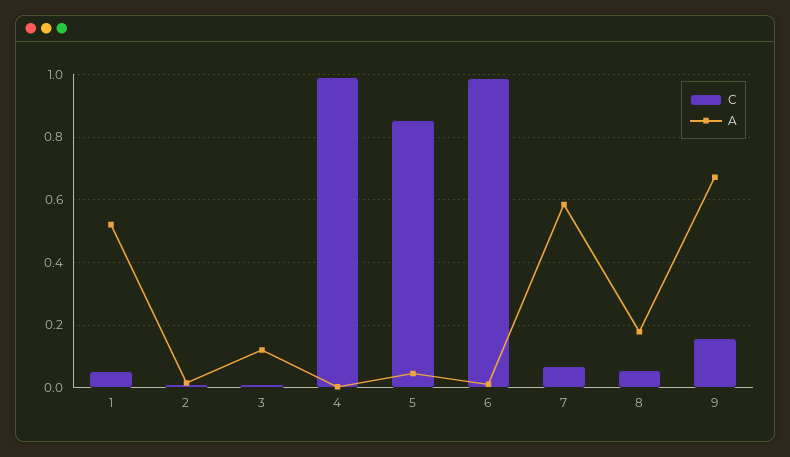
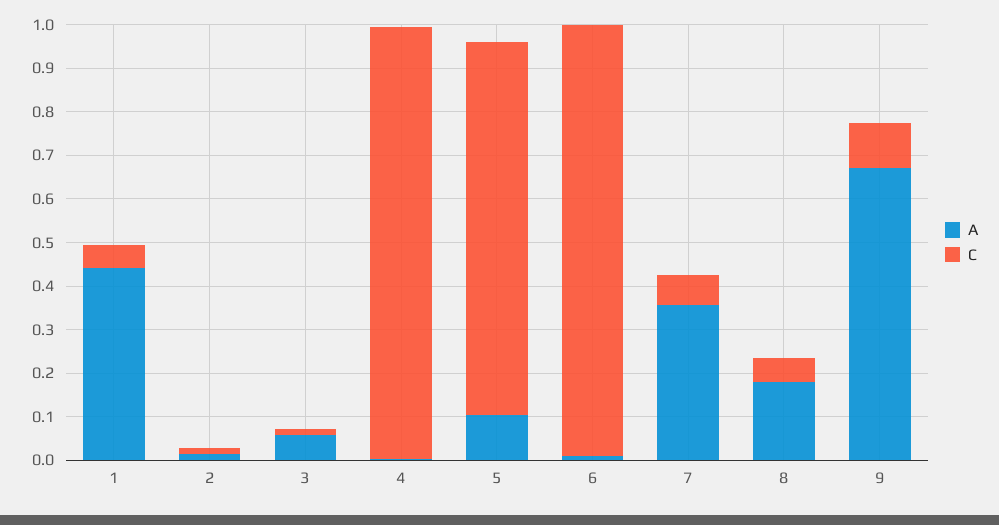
A, 1: 0.52 -> 0.44
A, 3: 0.12 -> 0.06
A, 5: 0.04 -> 0.1
A, 7: 0.58 -> 0.36
C, 9: 0.16 -> 0.1

